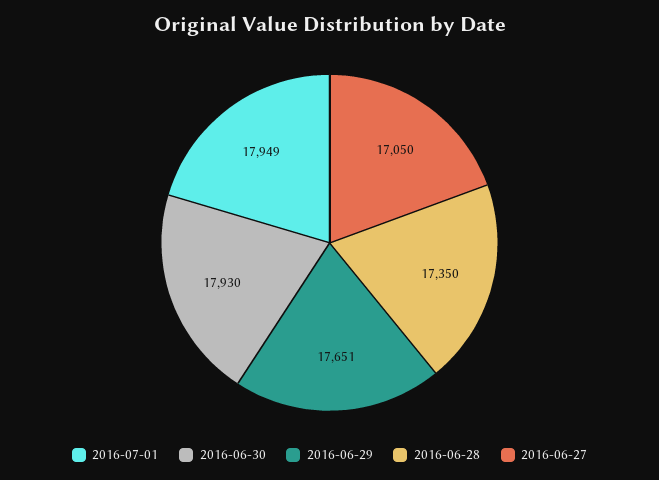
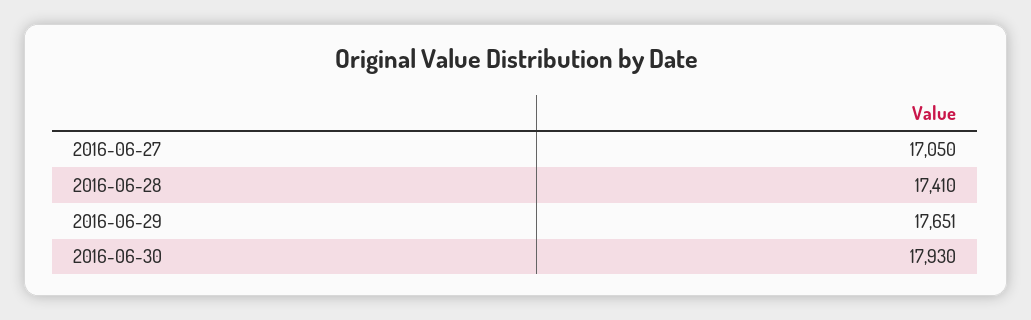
2016-07-01: 17949 -> none
2016-06-28: 17350 -> 17410

